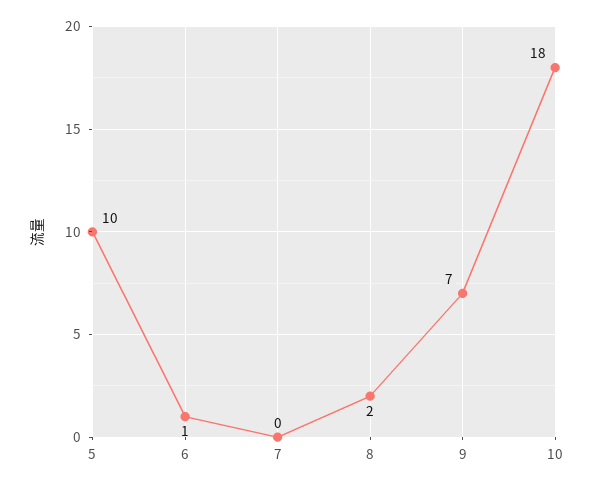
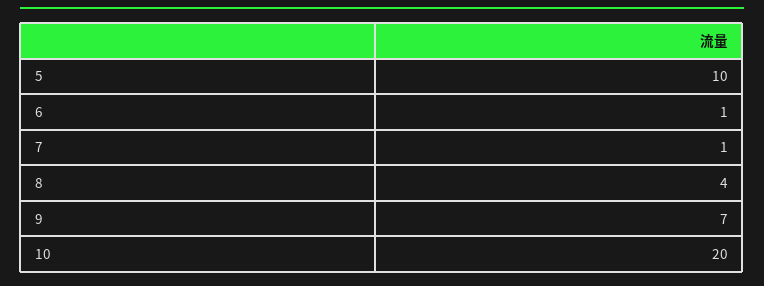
7: 0 -> 1
8: 2 -> 4
10: 18 -> 20

